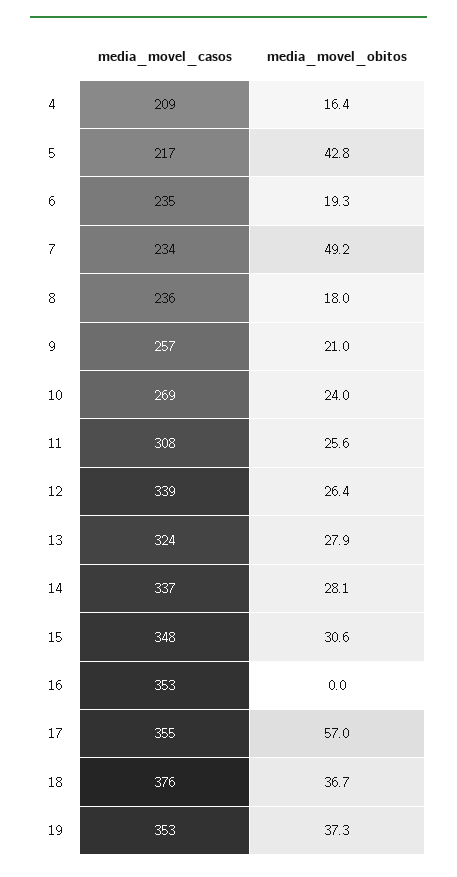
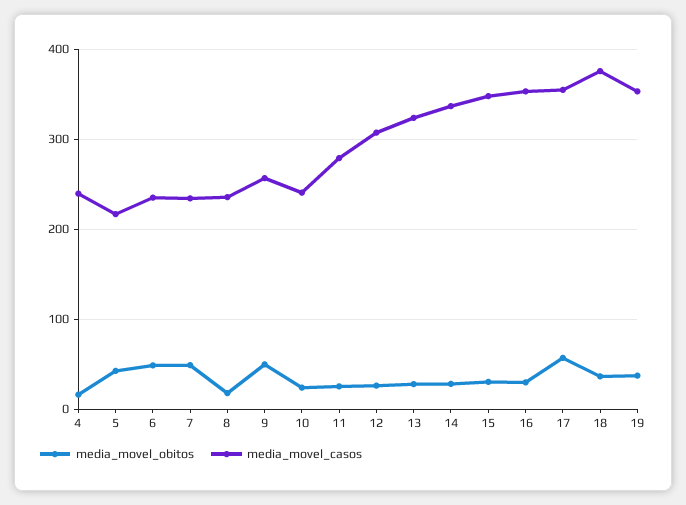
media_movel_casos, 4: 209 -> 240
media_movel_obitos, 6: 19.3 -> 50
media_movel_obitos, 9: 21 -> 50
media_movel_casos, 10: 269 -> 240
media_movel_casos, 11: 308 -> 280
media_movel_casos, 12: 339 -> 310
media_movel_obitos, 16: 0 -> 30

